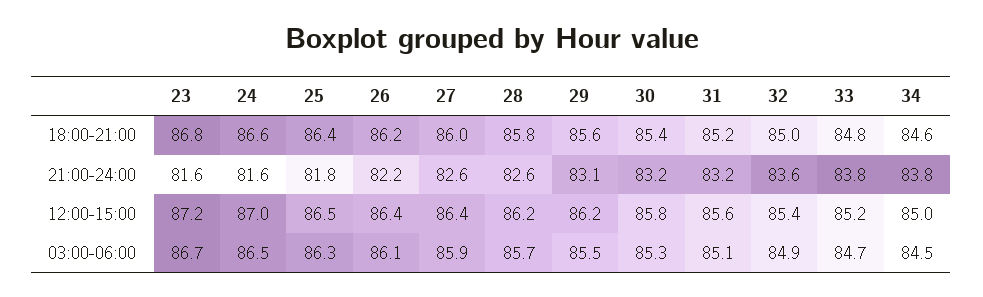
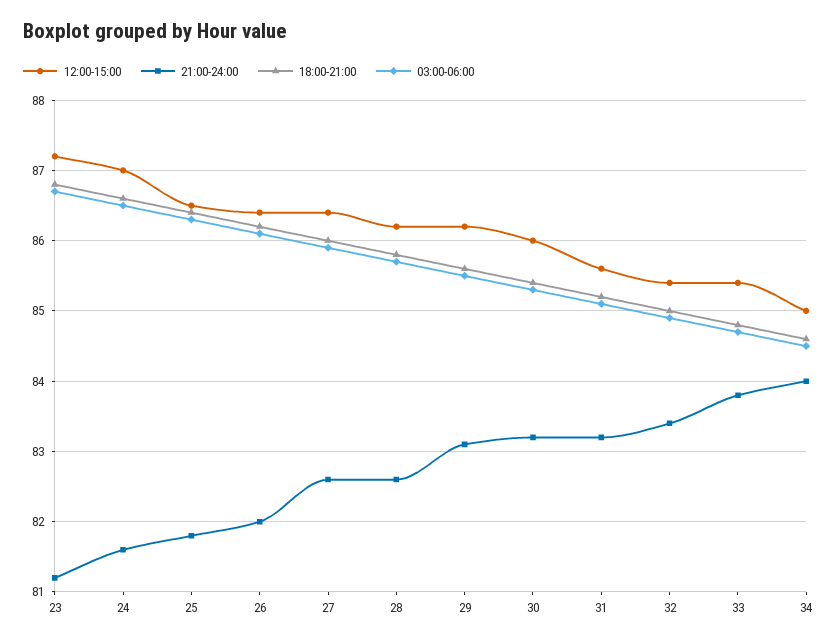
21:00-24:00, 23: 81.6 -> 81.2
21:00-24:00, 26: 82.2 -> 82
21:00-24:00, 32: 83.6 -> 83.4
21:00-24:00, 34: 83.8 -> 84
12:00-15:00, 30: 85.8 -> 86
12:00-15:00, 33: 85.2 -> 85.4

